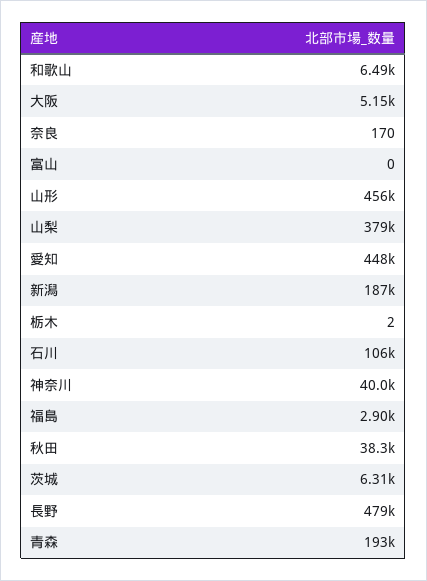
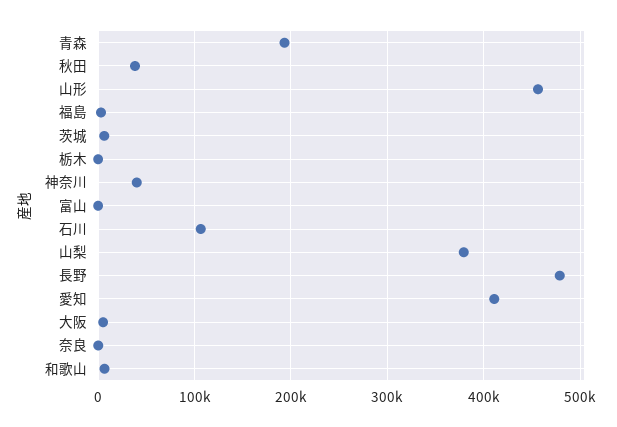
愛知: 448000 -> 410000
新潟: 187000 -> none

